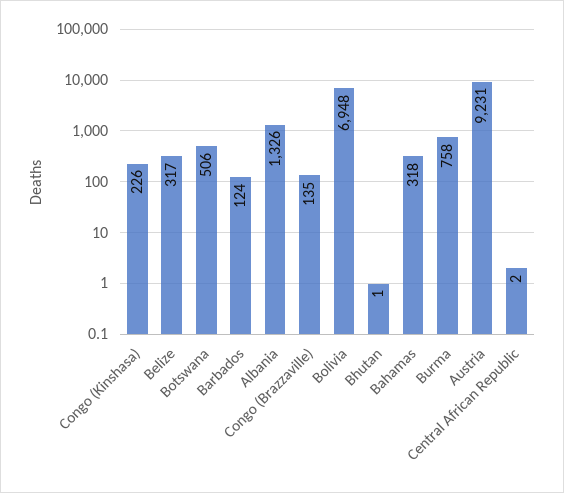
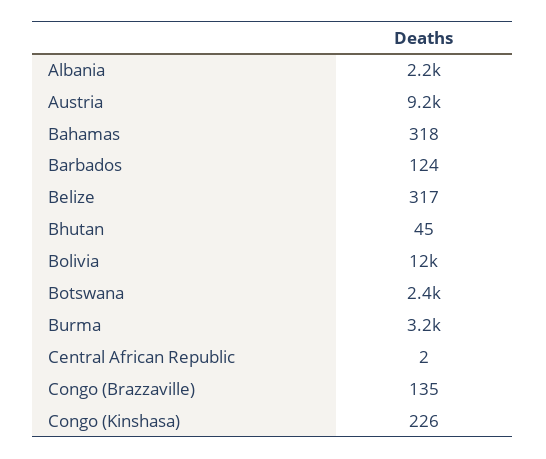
Botswana: 506 -> 2400
Albania: 1326 -> 2200
Bolivia: 6948 -> 12000
Bhutan: 1 -> 45
Burma: 758 -> 3200

